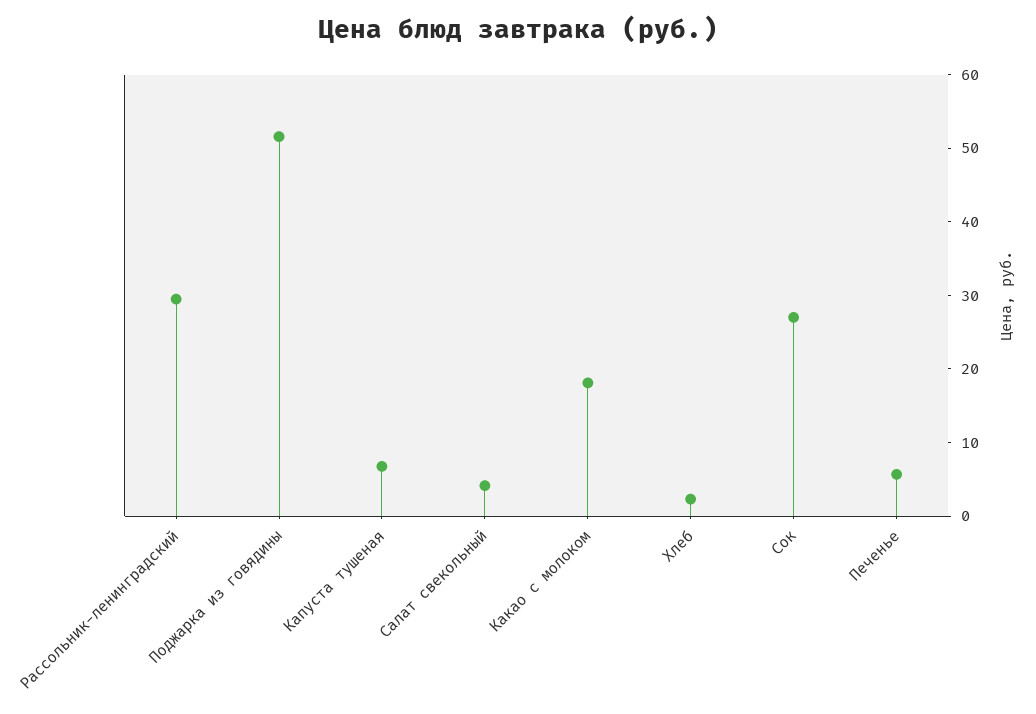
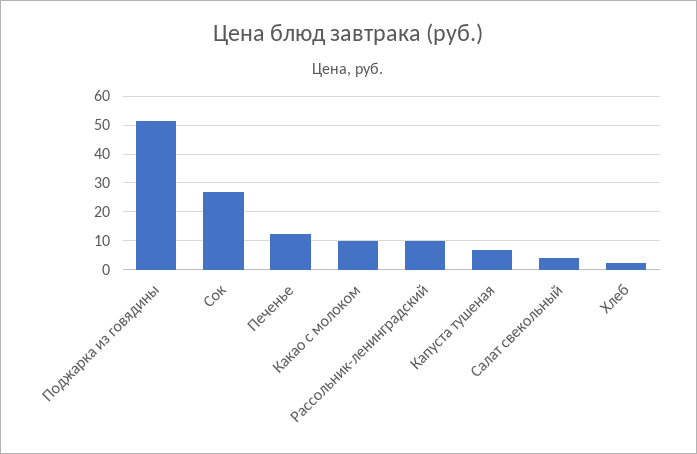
Рассольник-ленинградский: 30 -> 10
Какао с молоком: 18 -> 10
Печенье: 6 -> 12.5

